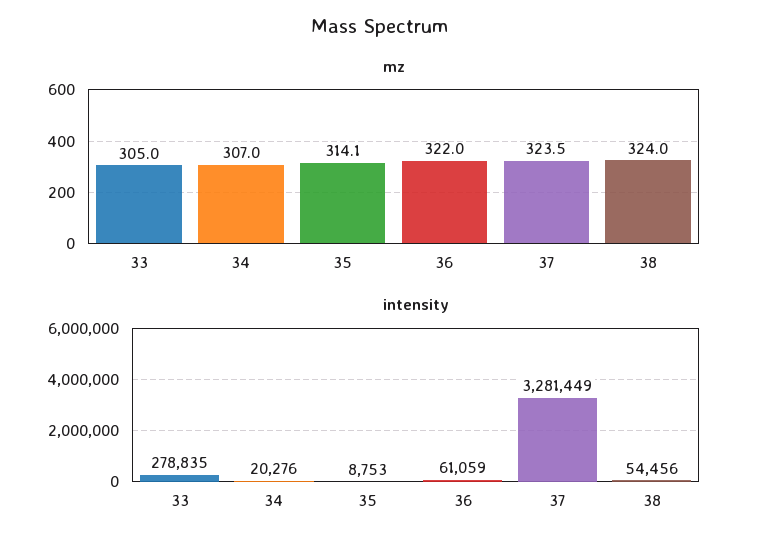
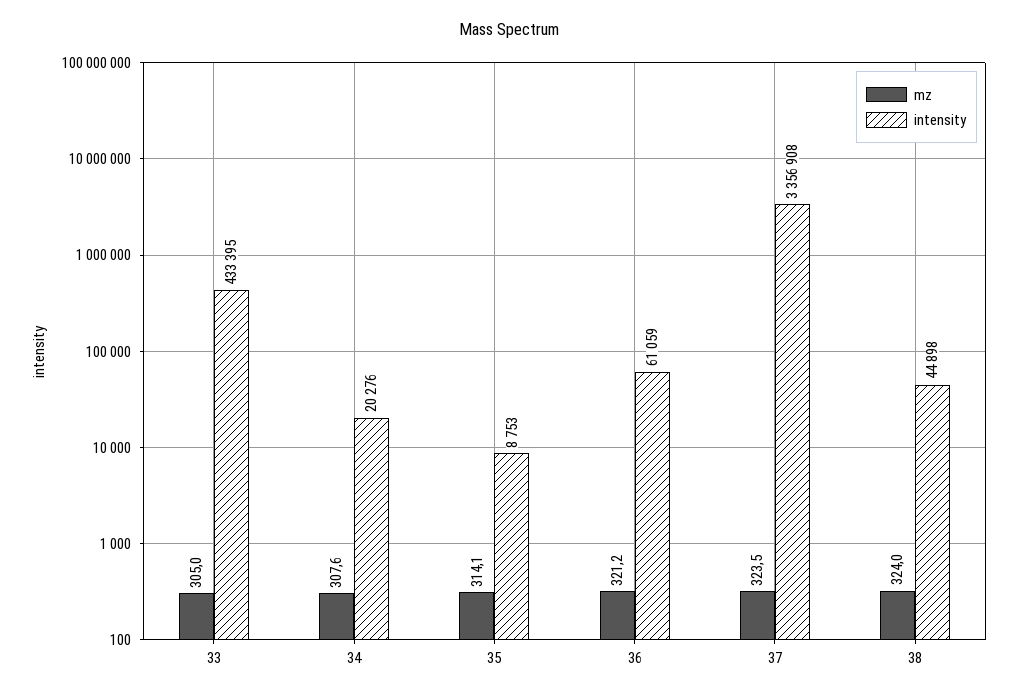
mz, 34: 307 -> 307.6
mz, 36: 322 -> 321.2
intensity, 33: 278835 -> 433395
intensity, 37: 3281449 -> 3356908
intensity, 38: 54456 -> 44898

